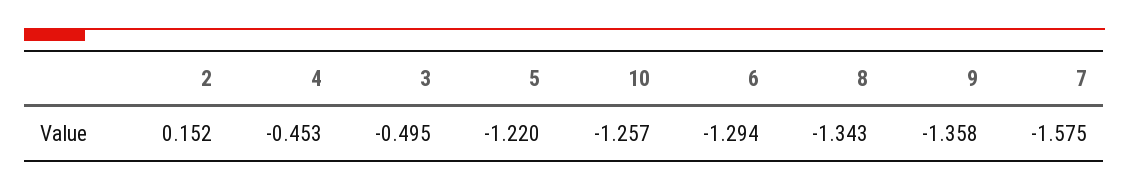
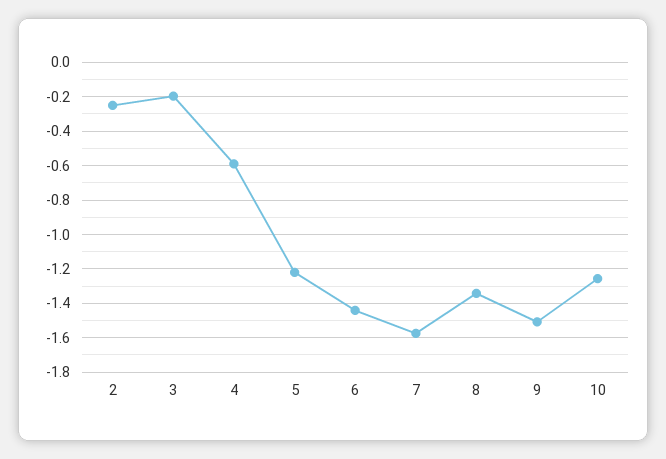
2: 0.152 -> -0.25
4: -0.453 -> -0.6
3: -0.495 -> -0.2
6: -1.294 -> -1.45
9: -1.358 -> -1.5

